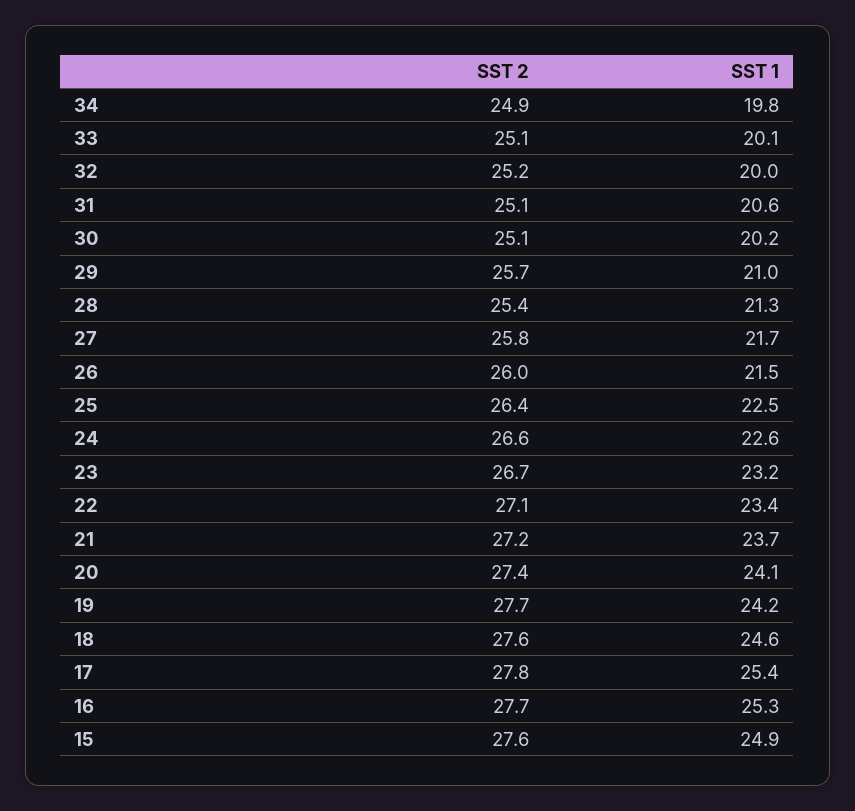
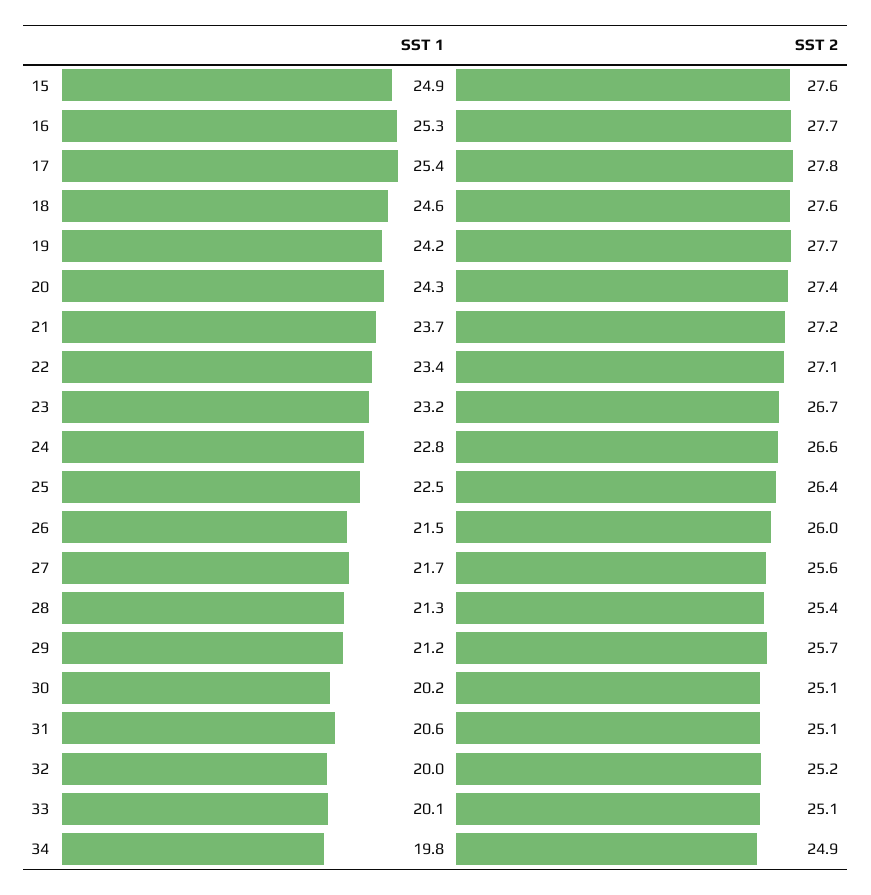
SST 1, 29: 21 -> 21.2
SST 2, 27: 25.8 -> 25.6
SST 1, 24: 22.6 -> 22.8
SST 1, 20: 24.1 -> 24.3

